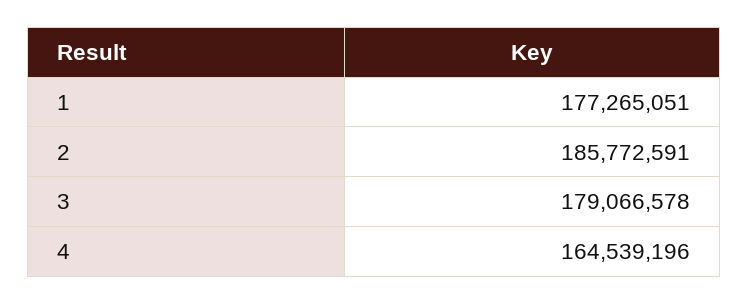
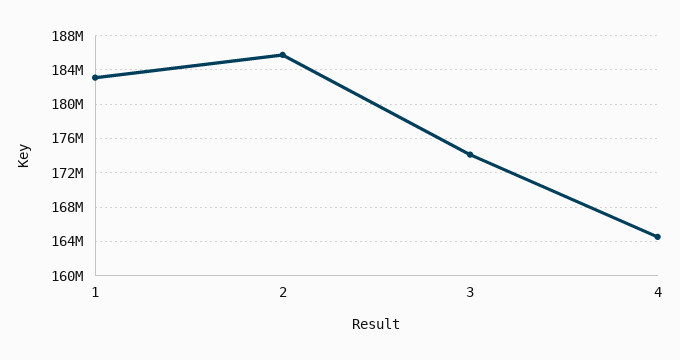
1: 177265051 -> 183000000
3: 179066578 -> 174000000

